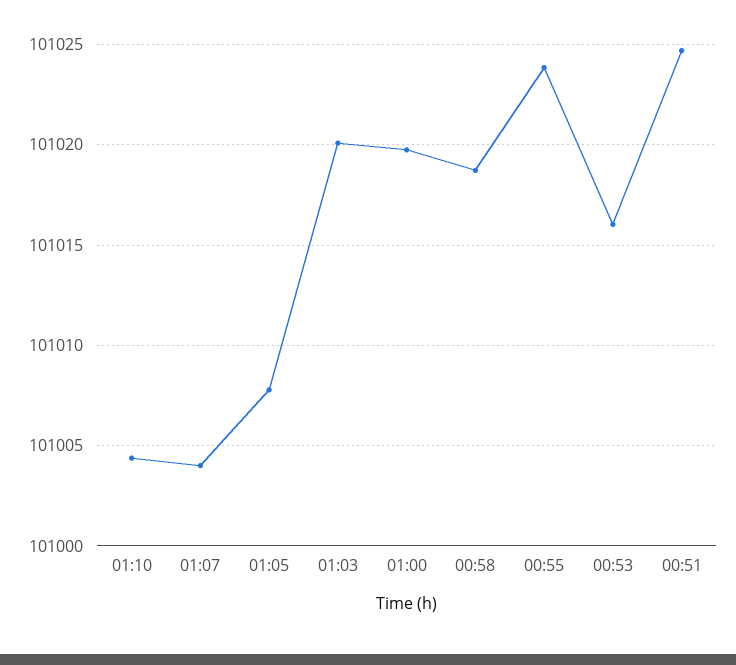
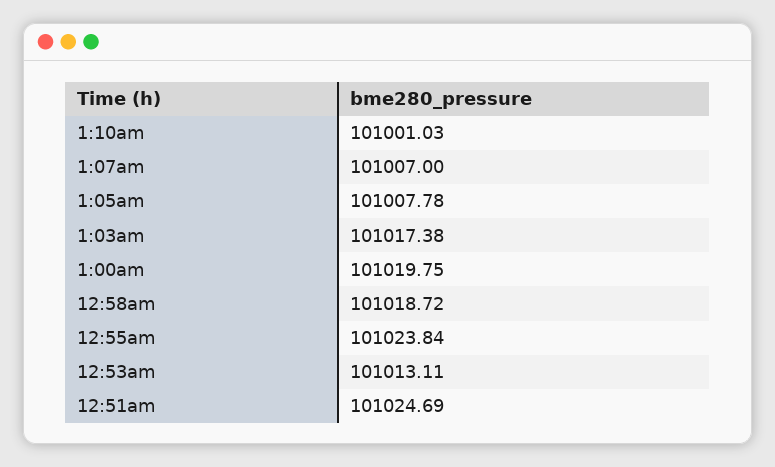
01:10: 101004.5 -> 101001.03
01:07: 101004 -> 101007
01:03: 101020 -> 101017.38
00:53: 101016 -> 101013.11

